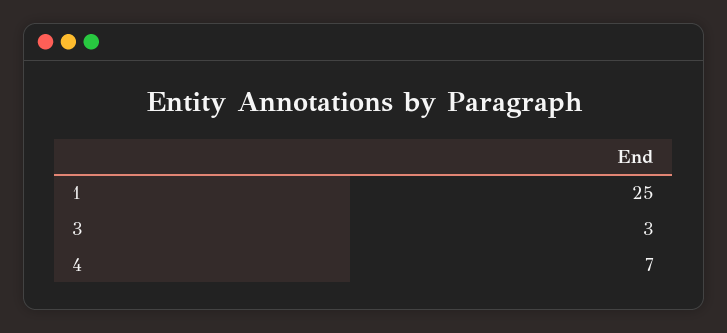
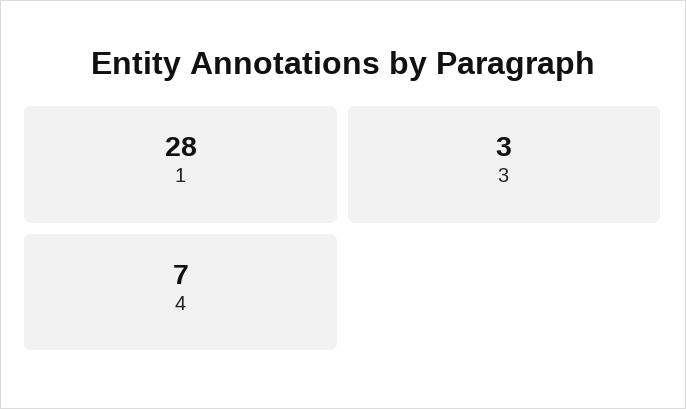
1: 25 -> 28

